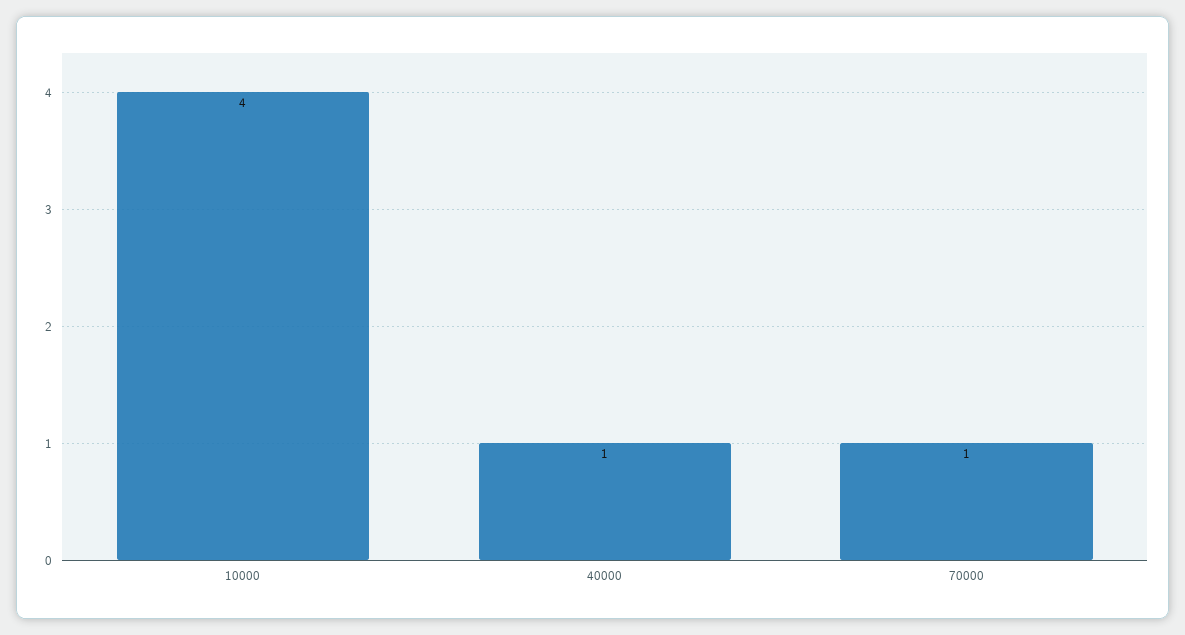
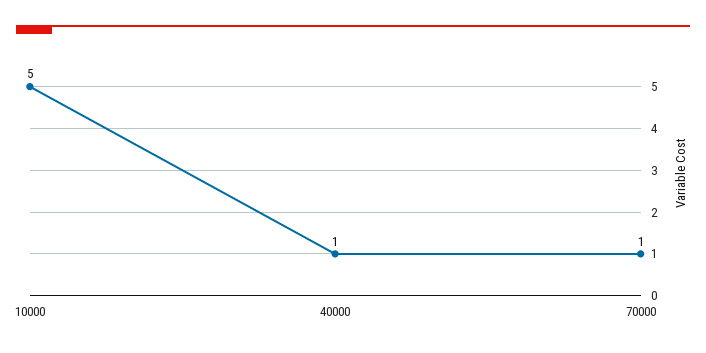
10000: 4 -> 5

